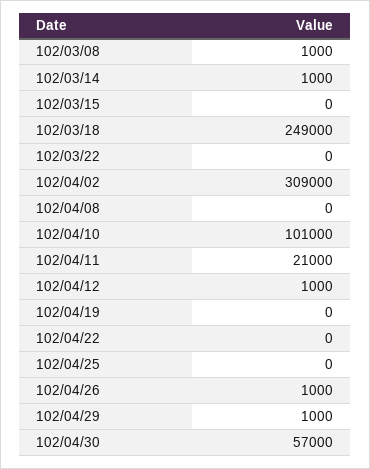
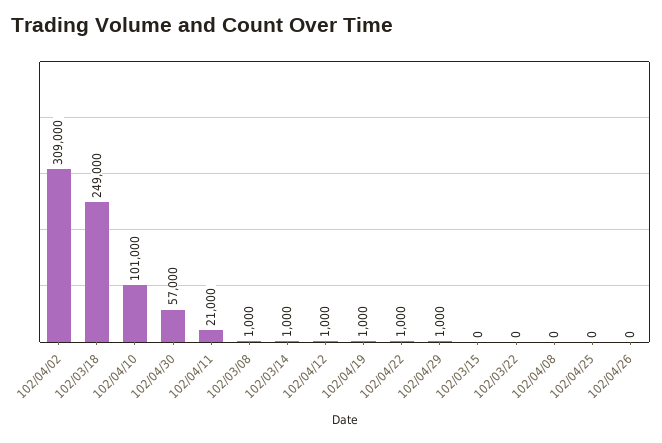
102/04/19: 0 -> 1000
102/04/22: 0 -> 1000
102/04/26: 1000 -> 0

